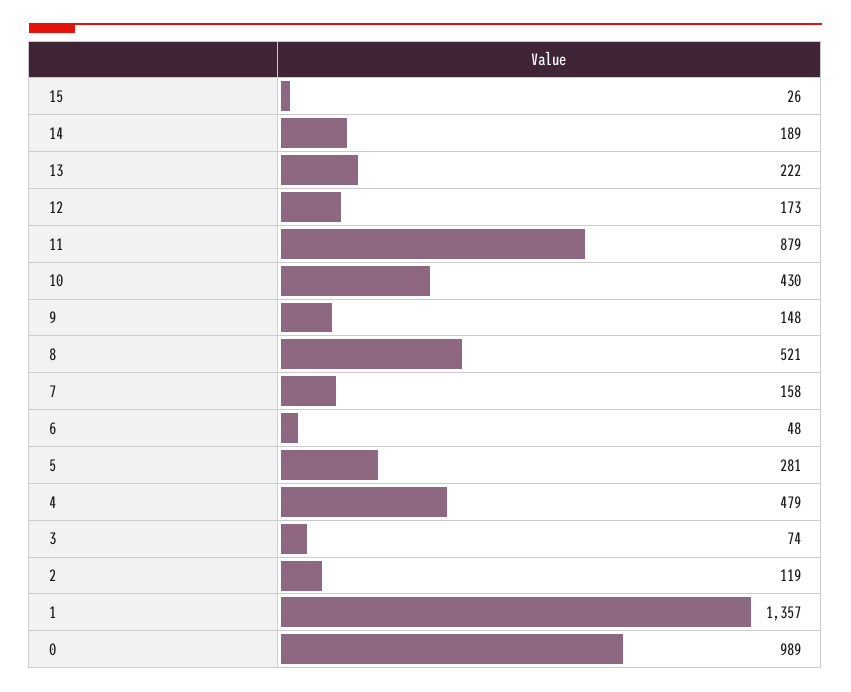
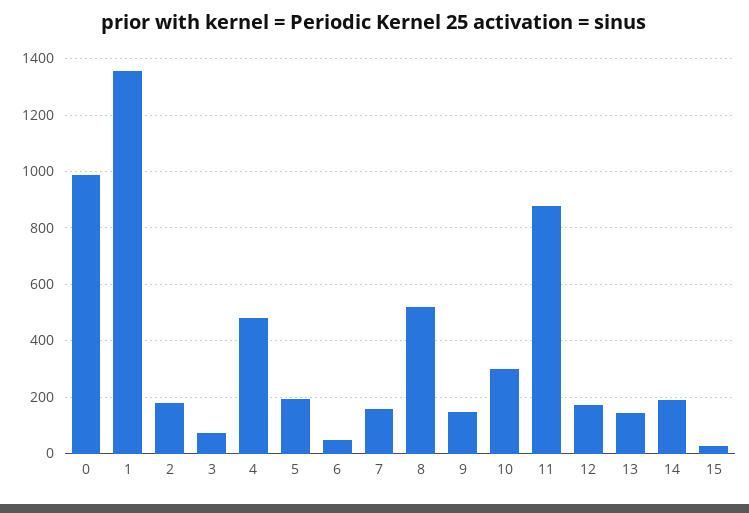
13: 222 -> 150
10: 430 -> 300
5: 281 -> 200
2: 119 -> 175

